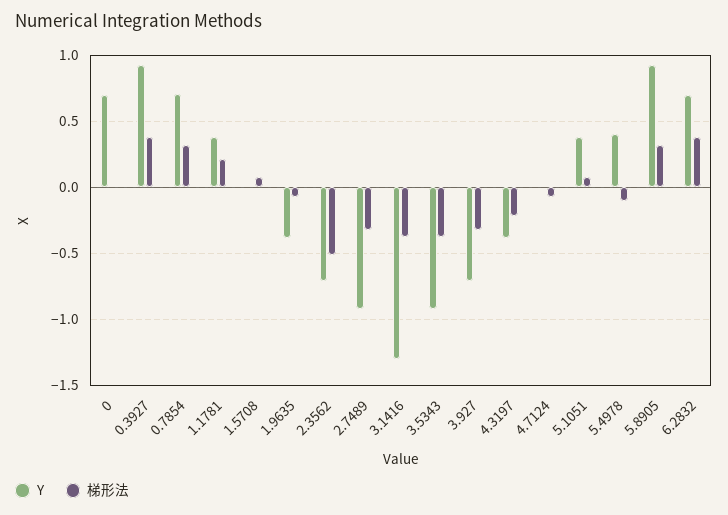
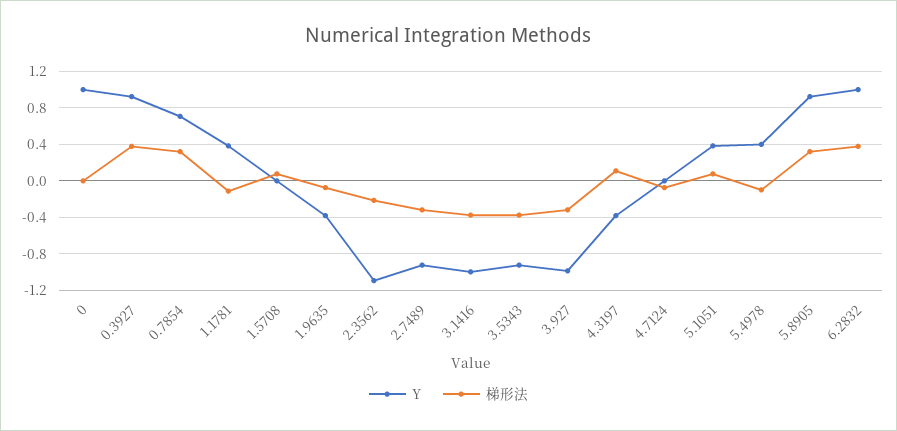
Y, 0: 0.7 -> 1
梯形法, 1.1781: 0.2 -> -0.1
Y, 2.3562: -0.7 -> -1.1
梯形法, 2.3562: -0.5 -> -0.2
Y, 3.1416: -1.3 -> -1
Y, 3.927: -0.7 -> -1
梯形法, 4.3197: -0.2 -> 0.1
Y, 6.2832: 0.7 -> 1

